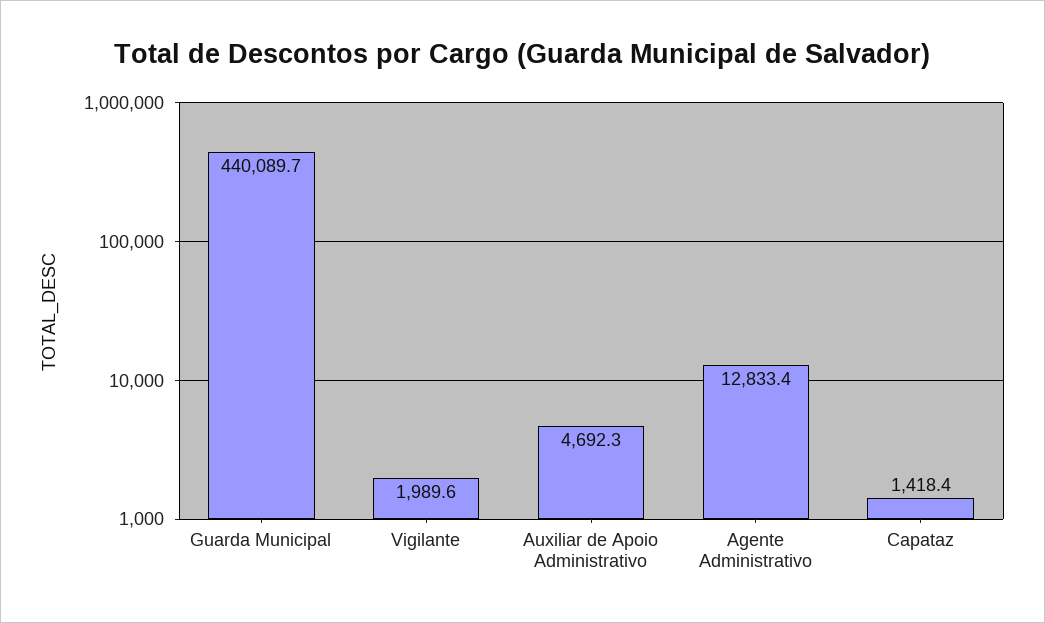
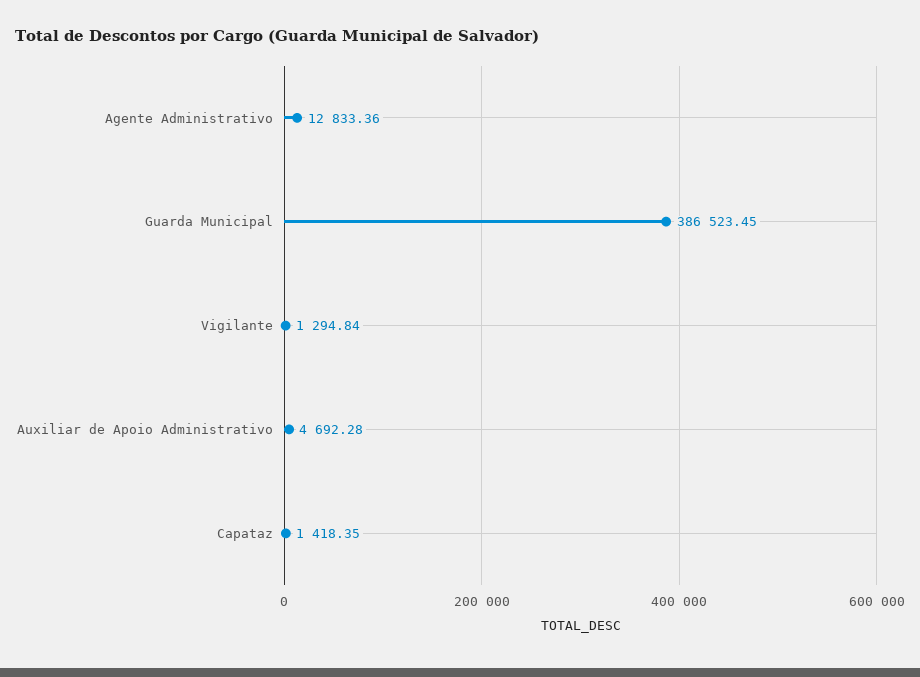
Guarda Municipal: 440089.7 -> 386523.45
Vigilante: 1989.6 -> 1294.84

